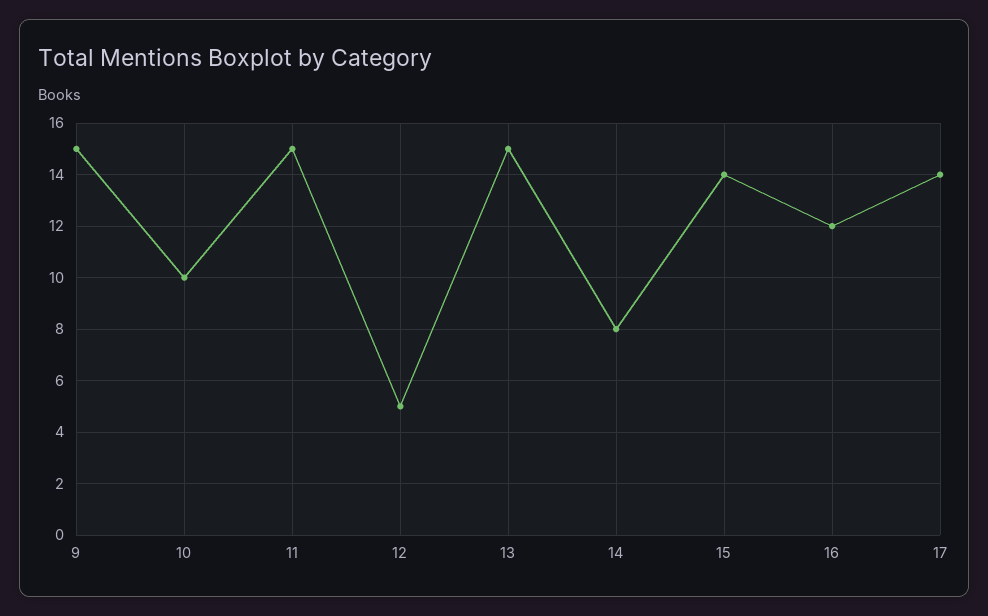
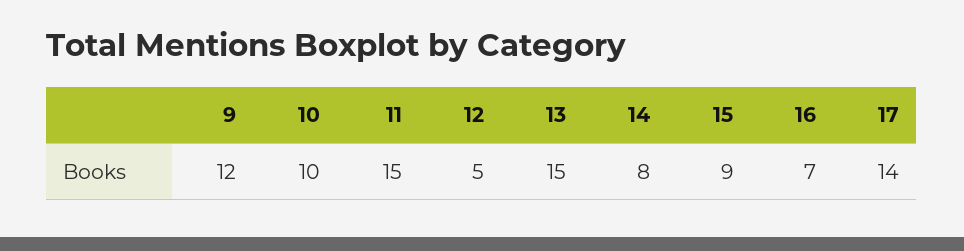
9: 15 -> 12
15: 14 -> 9
16: 12 -> 7

